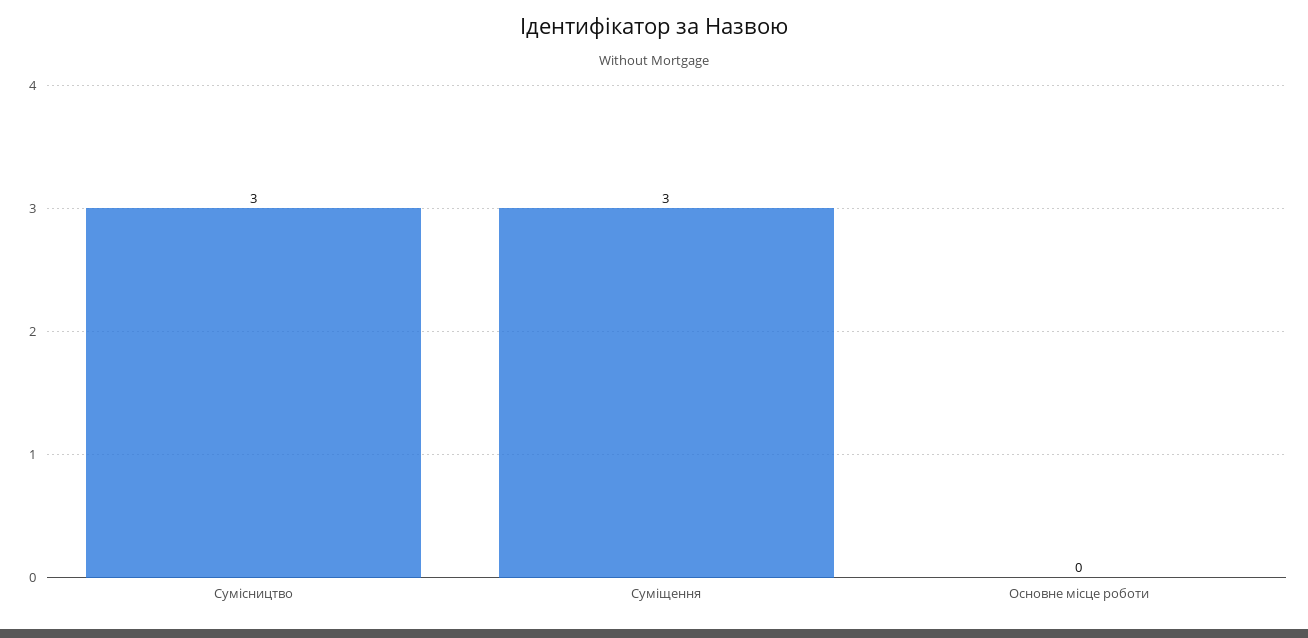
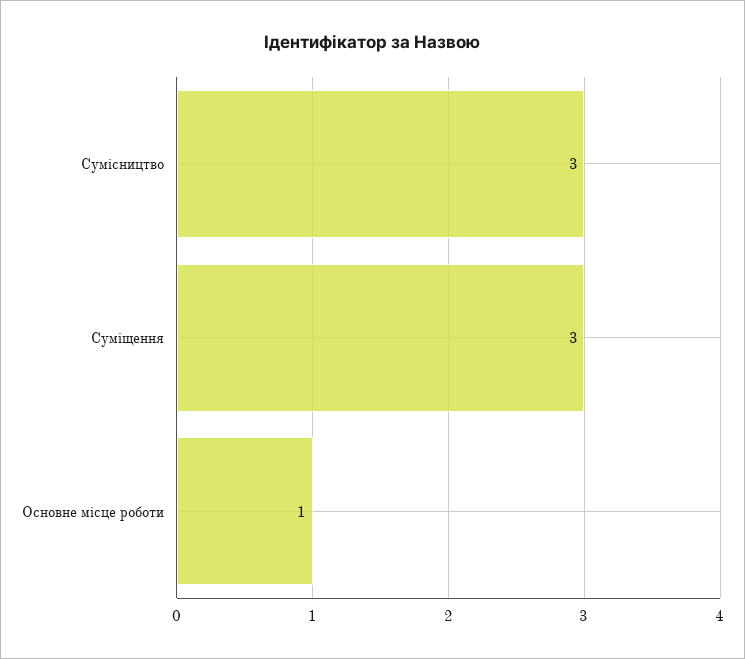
Основне місце роботи: 0 -> 1

